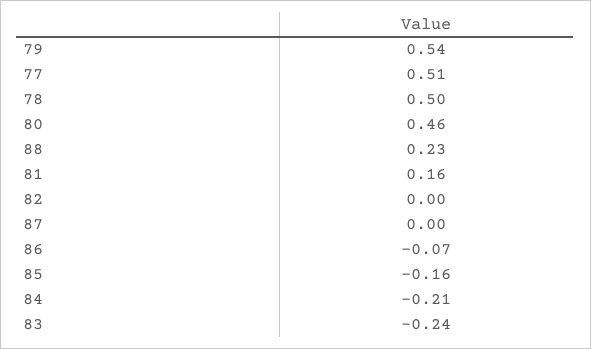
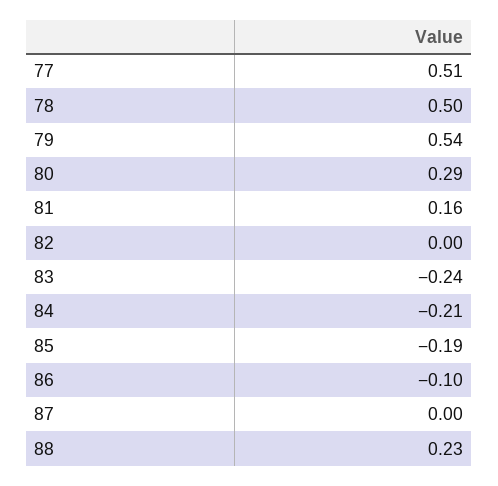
80: 0.46 -> 0.29
86: -0.07 -> -0.1
85: -0.16 -> -0.19

